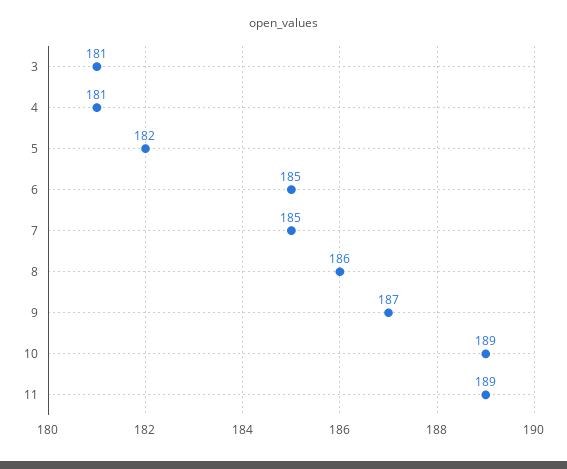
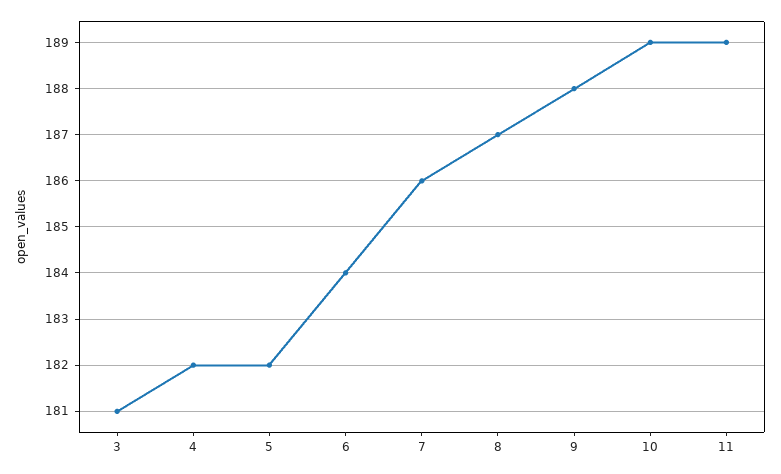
4: 181 -> 182
6: 185 -> 184
7: 185 -> 186
8: 186 -> 187
9: 187 -> 188

